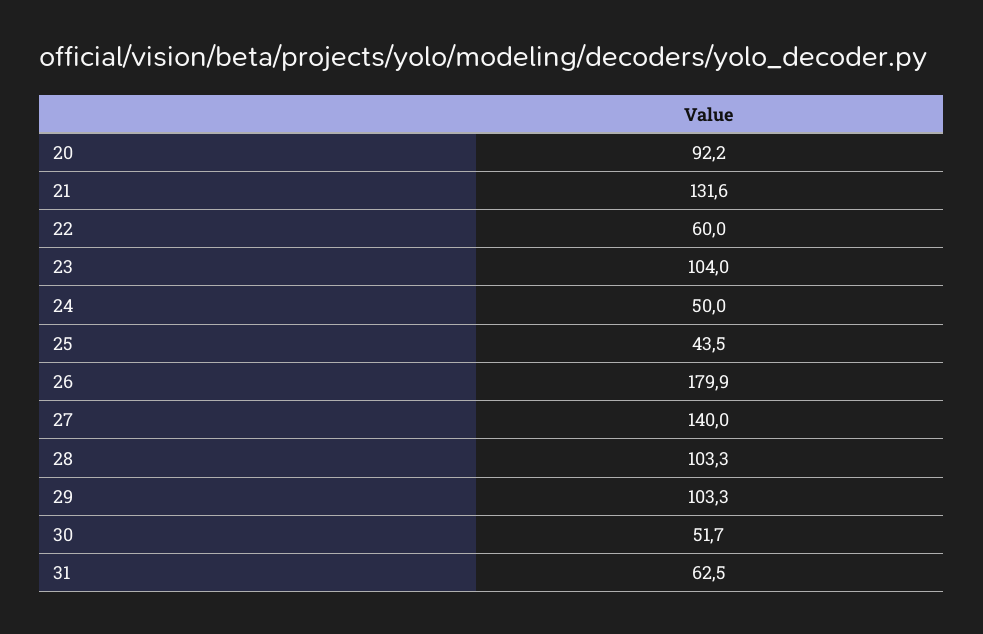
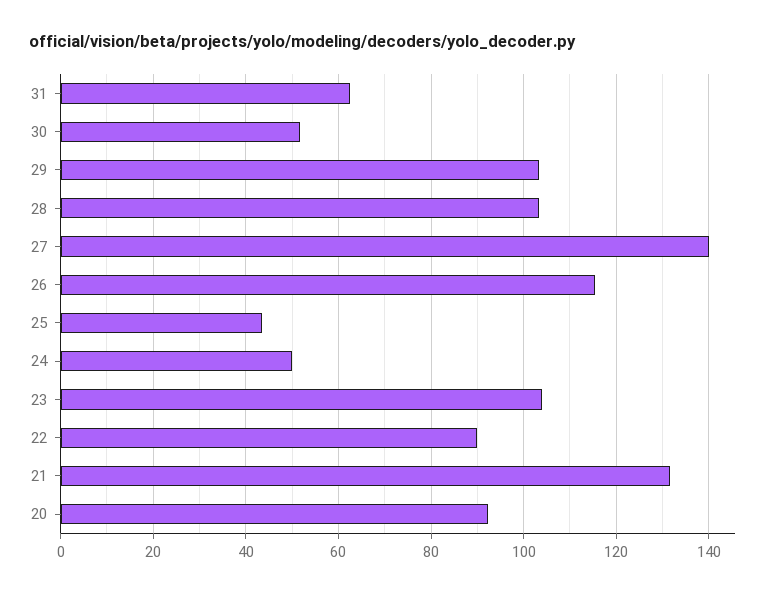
22: 60 -> 90
26: 179.9 -> 116

